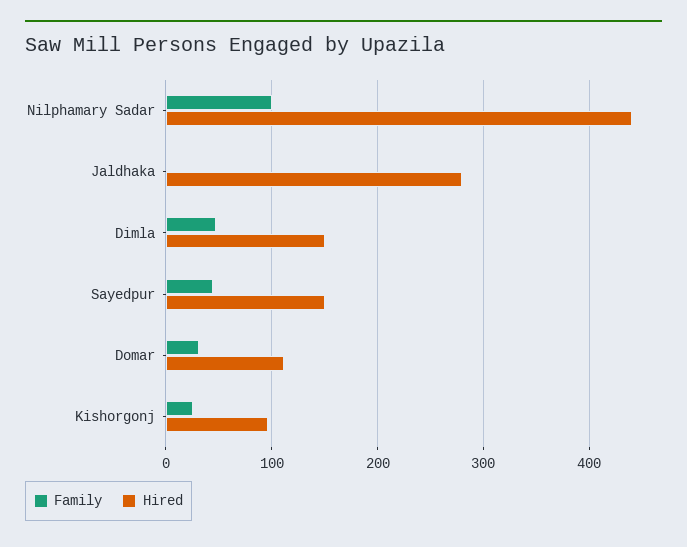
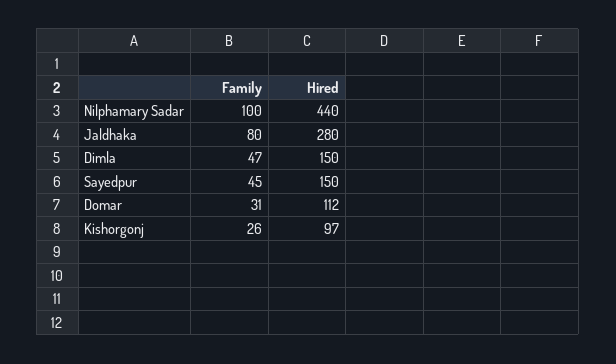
Family, Jaldhaka: 0 -> 80

